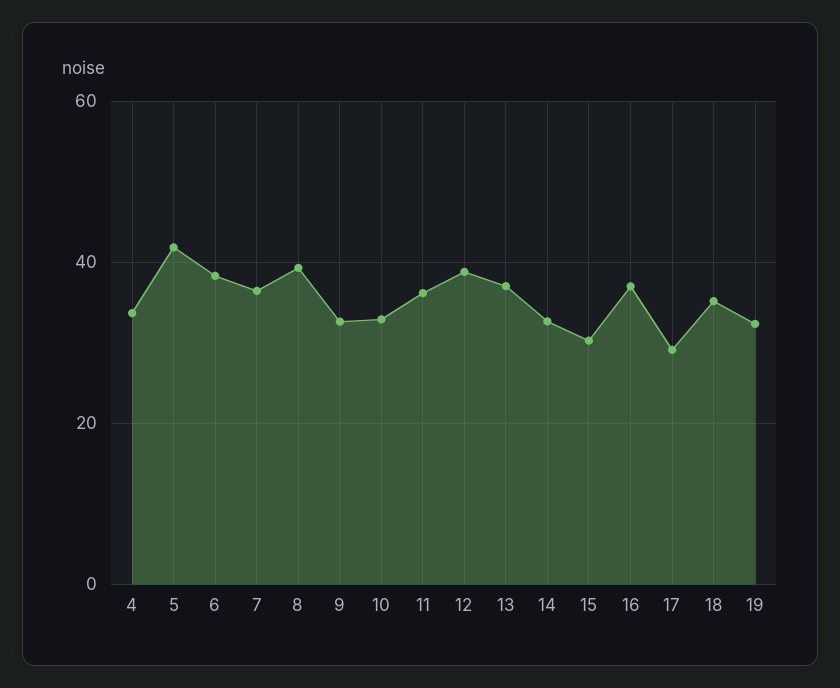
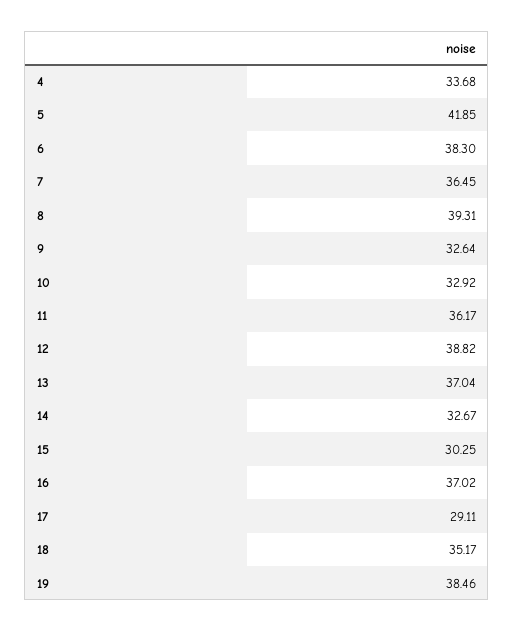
19: 32 -> 38.46

